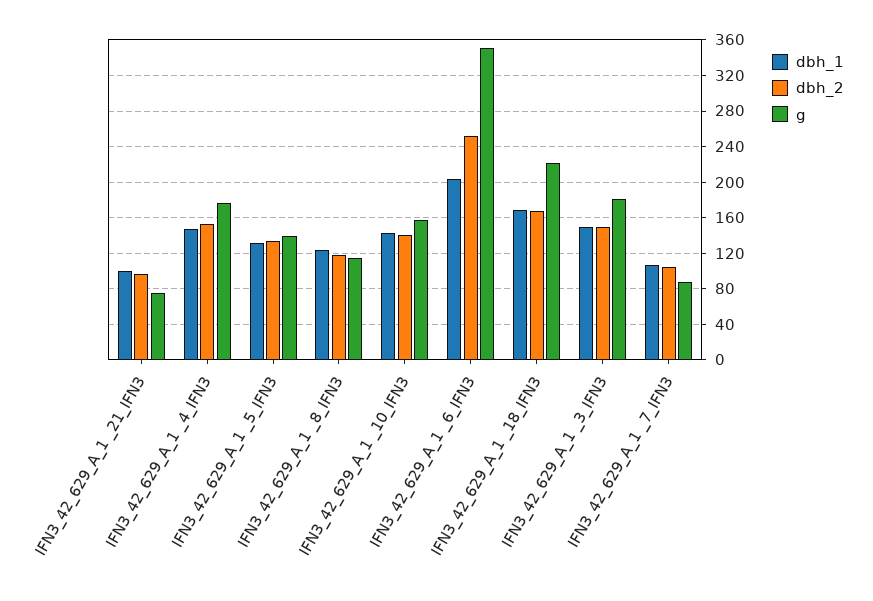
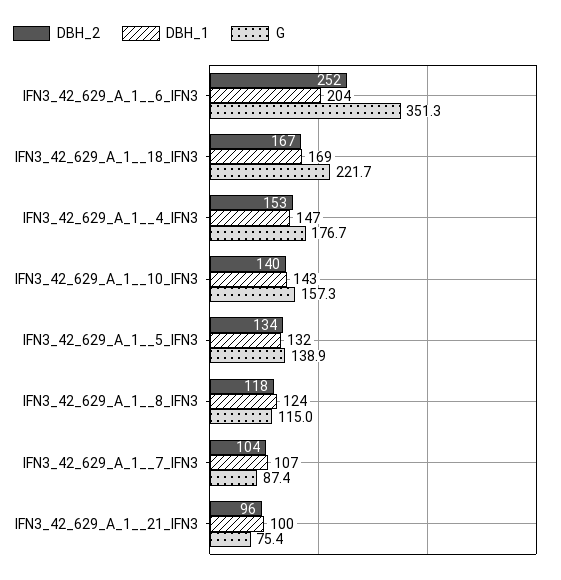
dbh_1, IFN3_42_629_A_1 _3_IFN3: 150 -> none
dbh_2, IFN3_42_629_A_1 _3_IFN3: 150 -> none
g, IFN3_42_629_A_1 _3_IFN3: 180 -> none

